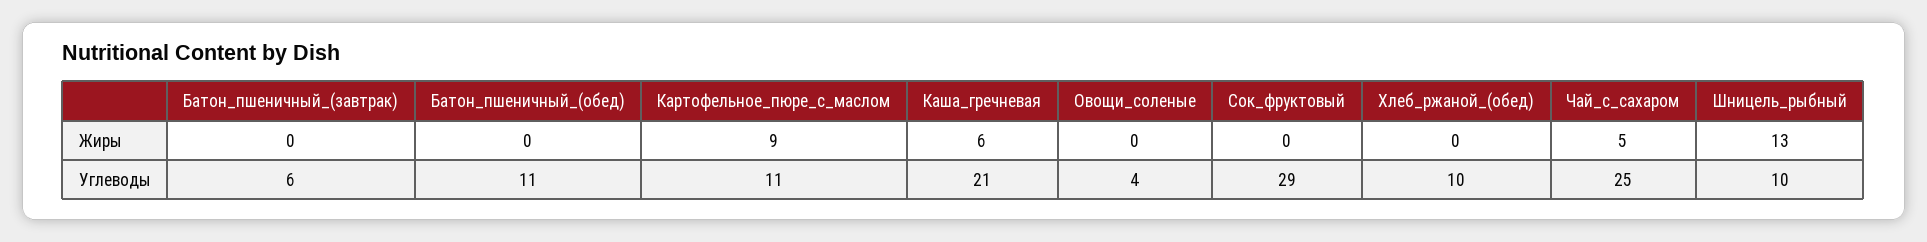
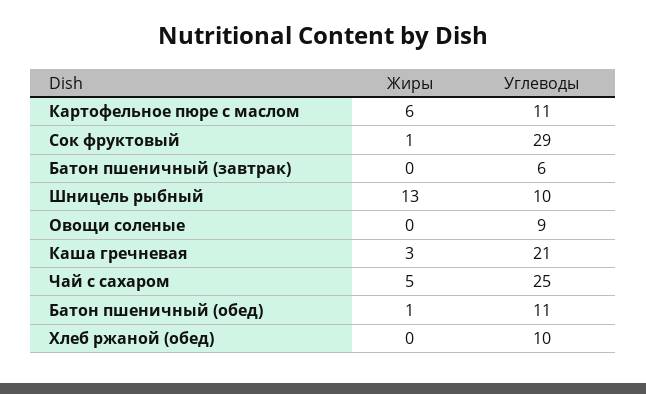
Батон_пшеничный_(обед), Жиры: 0 -> 1
Картофельное_пюре_с_маслом, Жиры: 9 -> 6
Каша_гречневая, Жиры: 6 -> 3
Сок_фруктовый, Жиры: 0 -> 1
Овощи_соленые, Углеводы: 4 -> 9

